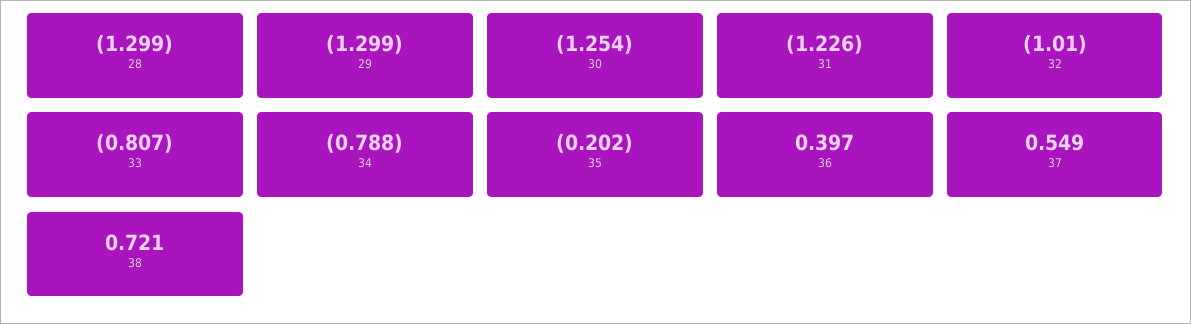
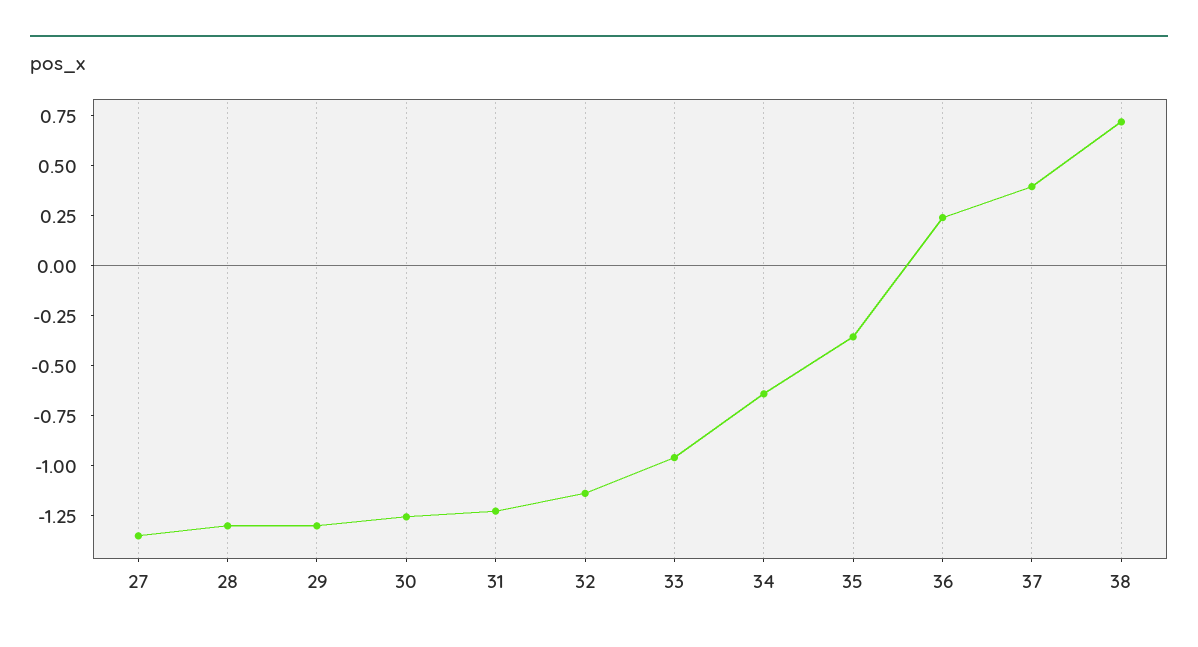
32: -1.01 -> -1.15
33: -0.807 -> -0.95
34: -0.788 -> -0.65
35: -0.202 -> -0.35
36: 0.397 -> 0.25
37: 0.549 -> 0.4
27: none -> -1.35

